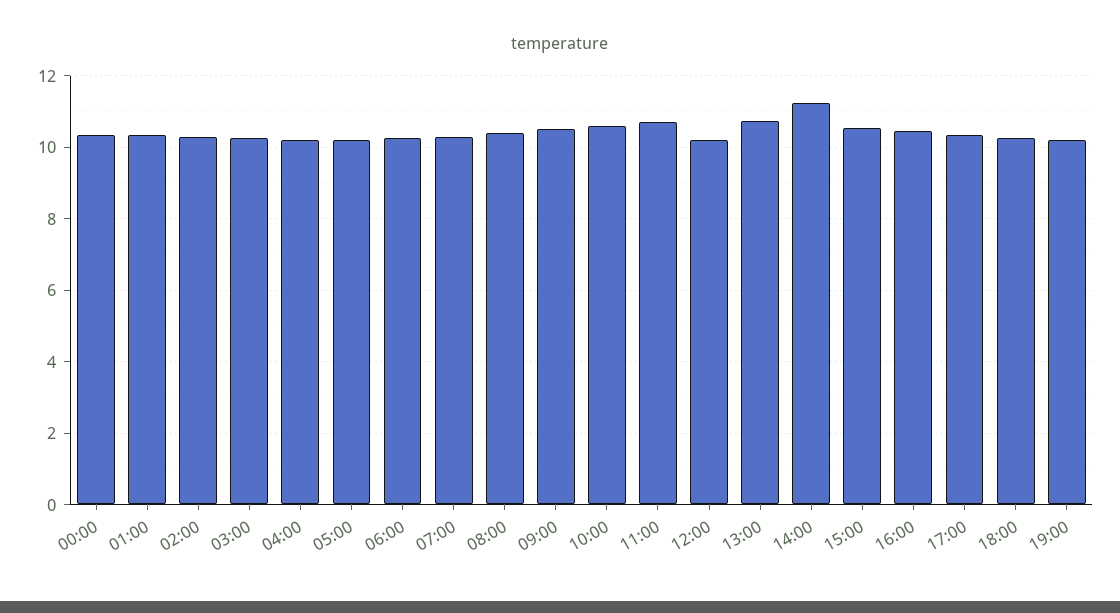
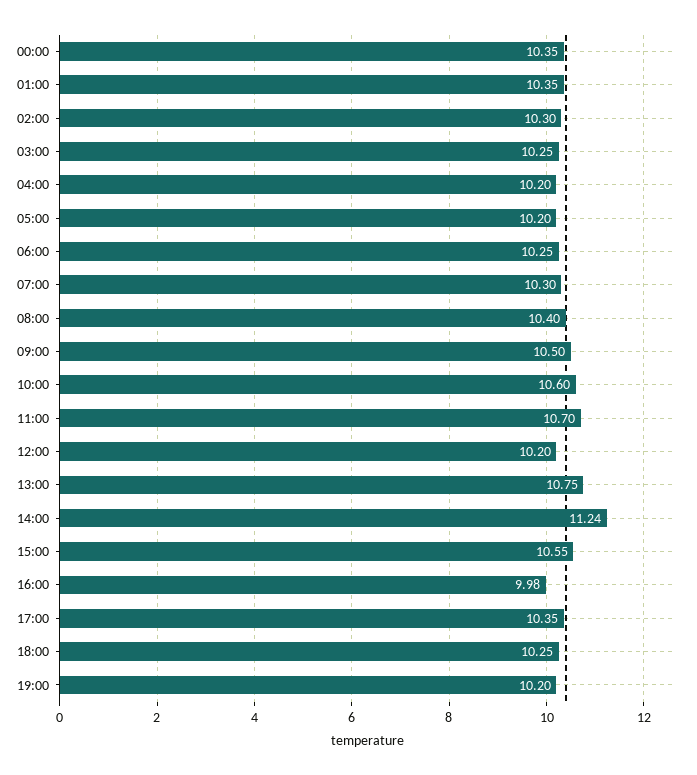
16:00: 10.4 -> 9.98

